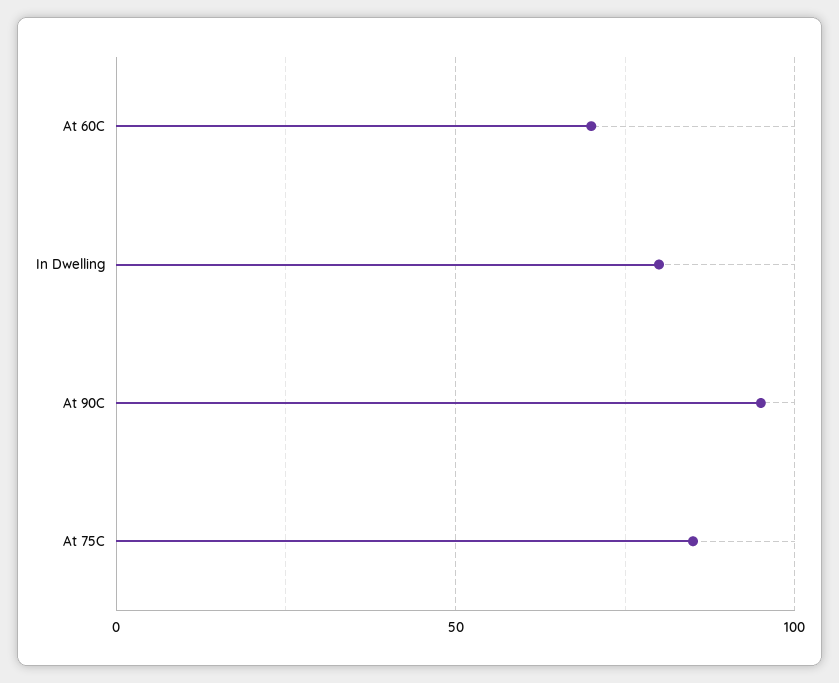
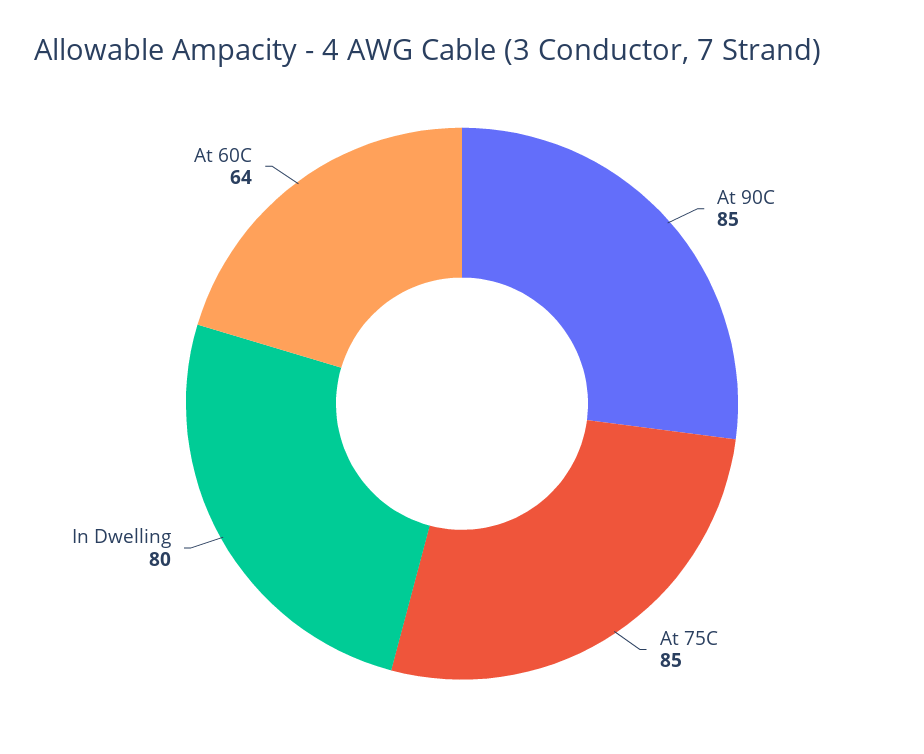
At 60C: 70 -> 64
At 90C: 95 -> 85

